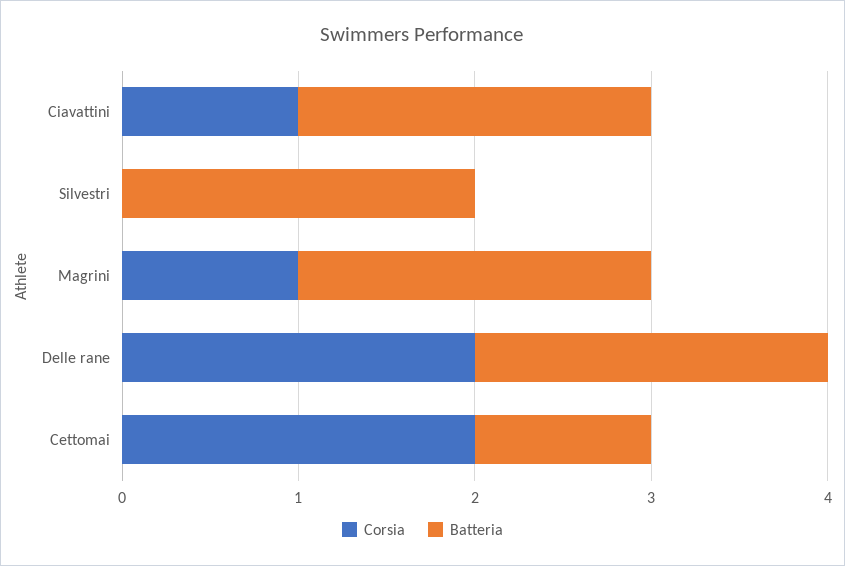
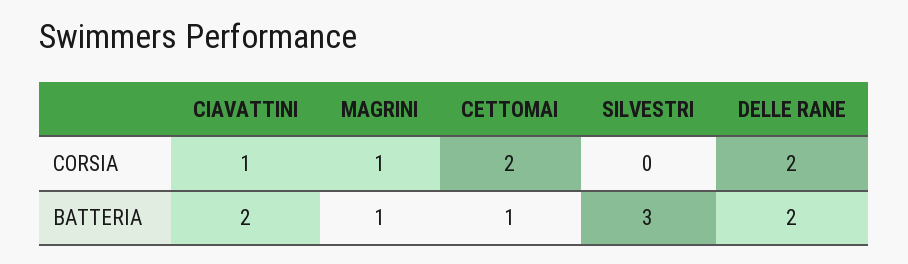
Batteria, Silvestri: 2 -> 3
Batteria, Magrini: 2 -> 1

